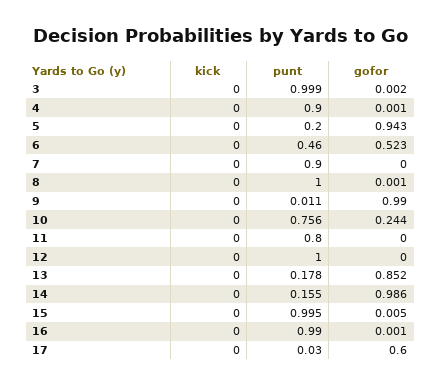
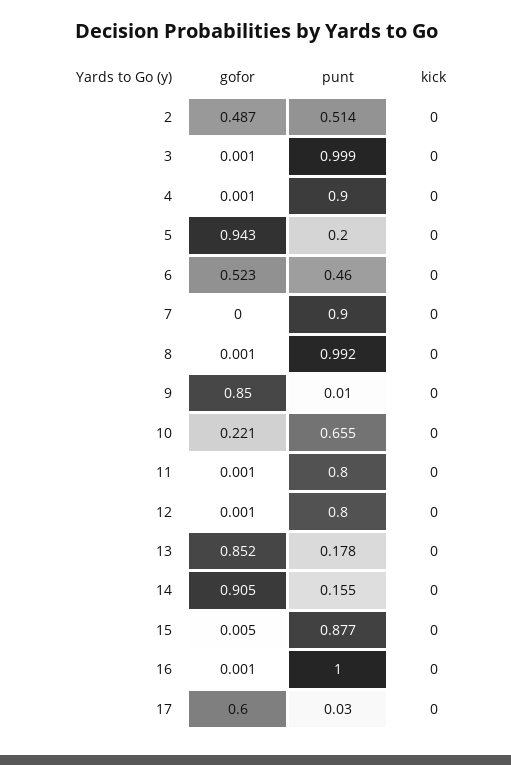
gofor, 3: 0.002 -> 0.001
punt, 8: 1 -> 0.992
punt, 9: 0.011 -> 0.01
gofor, 9: 0.99 -> 0.85
punt, 10: 0.756 -> 0.655
gofor, 10: 0.244 -> 0.221
gofor, 11: 0 -> 0.001
punt, 12: 1 -> 0.8
gofor, 12: 0 -> 0.001
gofor, 14: 0.986 -> 0.905
punt, 15: 0.995 -> 0.877
punt, 16: 0.99 -> 1
gofor, 2: none -> 0.487
punt, 2: none -> 0.514
kick, 2: none -> 0

